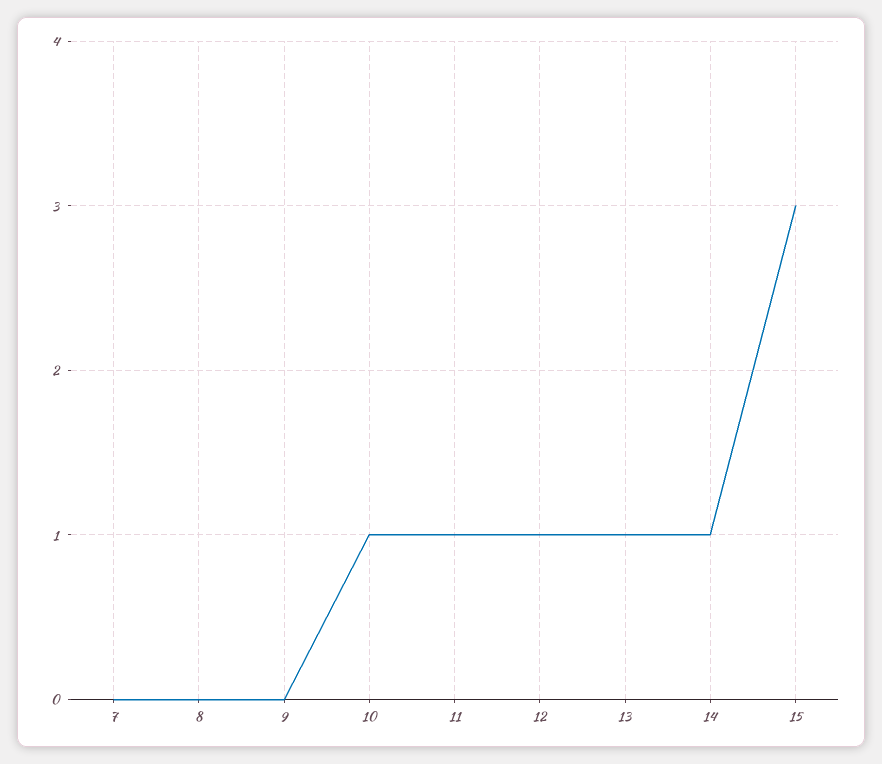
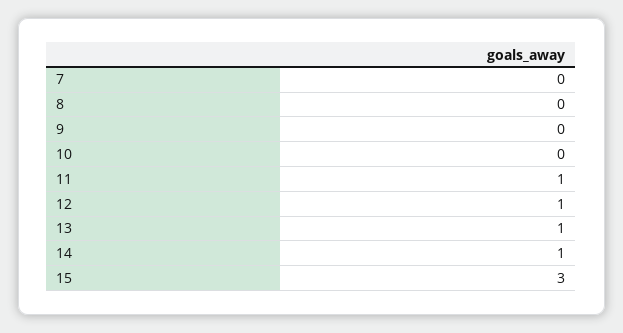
10: 1 -> 0

